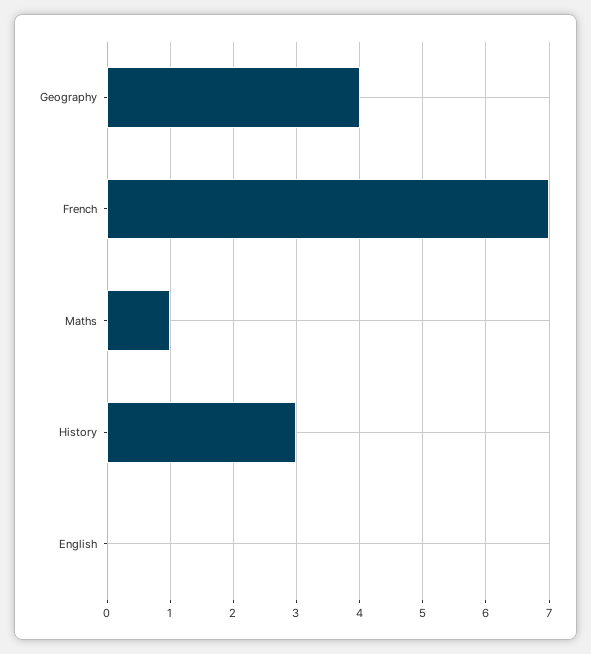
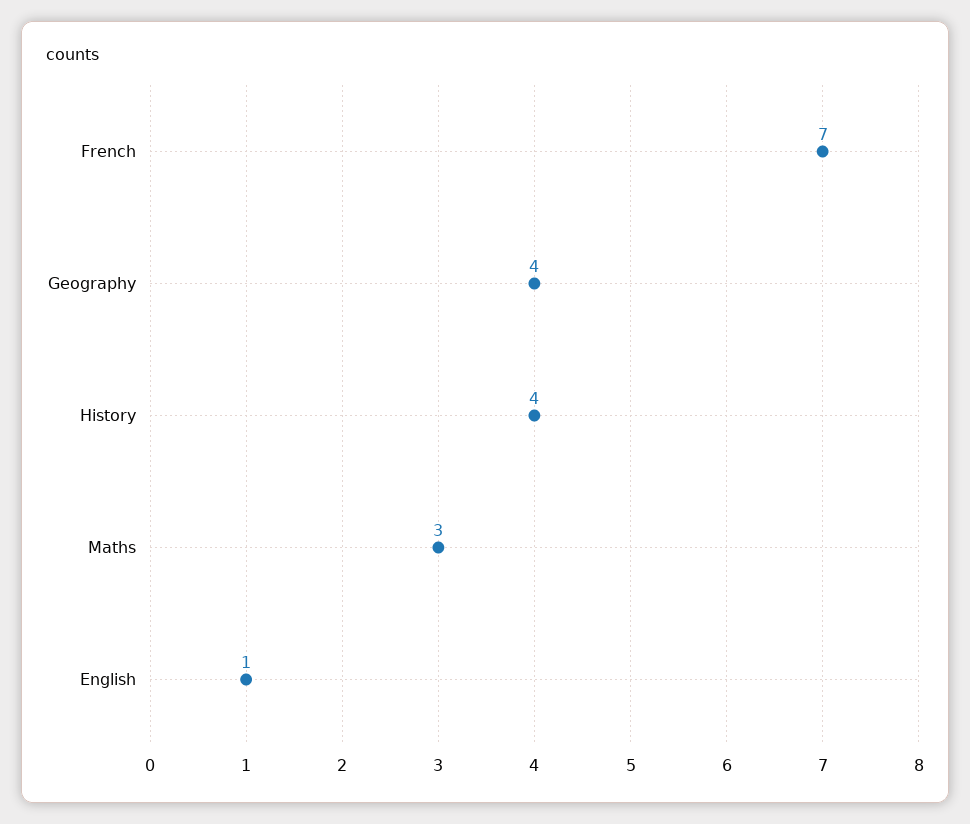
Maths: 1 -> 3
History: 3 -> 4
English: 0 -> 1

